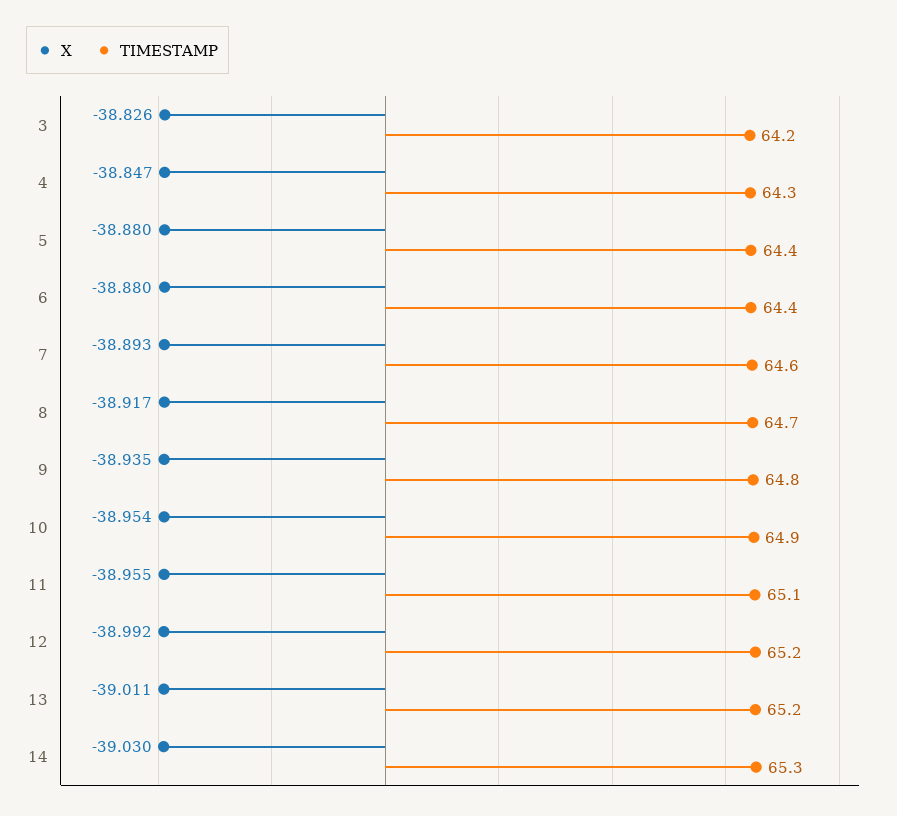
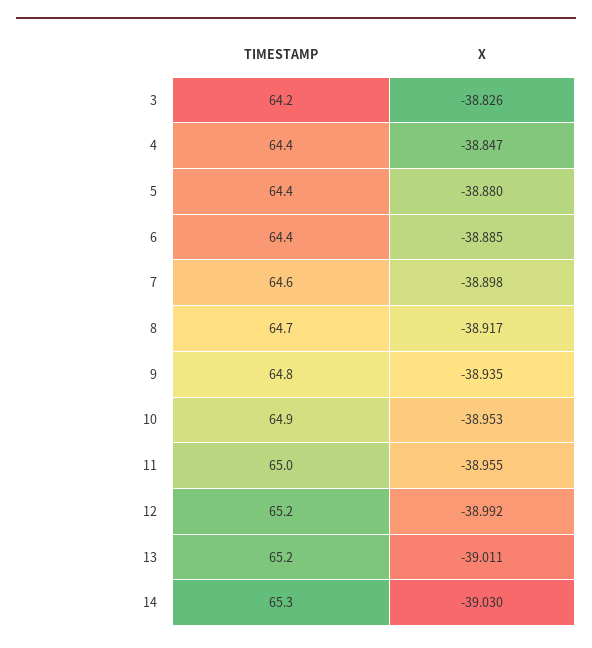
TIMESTAMP, 4: 64.3 -> 64.4
X, 6: -38.88 -> -38.885
X, 7: -38.893 -> -38.898
X, 10: -38.954 -> -38.953
TIMESTAMP, 11: 65.1 -> 65

